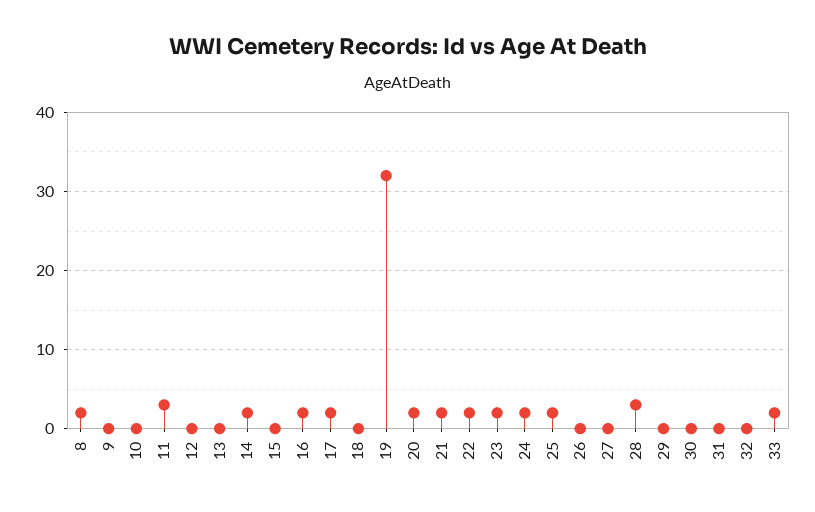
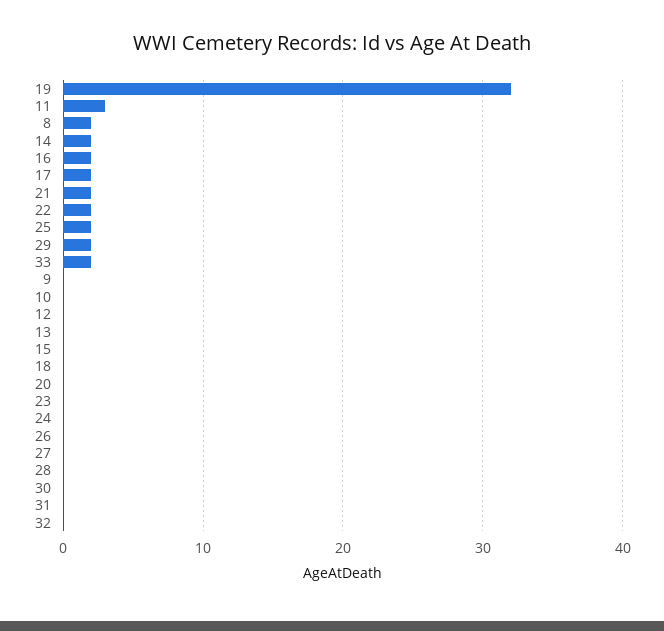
20: 2 -> 0
23: 2 -> 0
24: 2 -> 0
28: 3 -> 0
29: 0 -> 2

